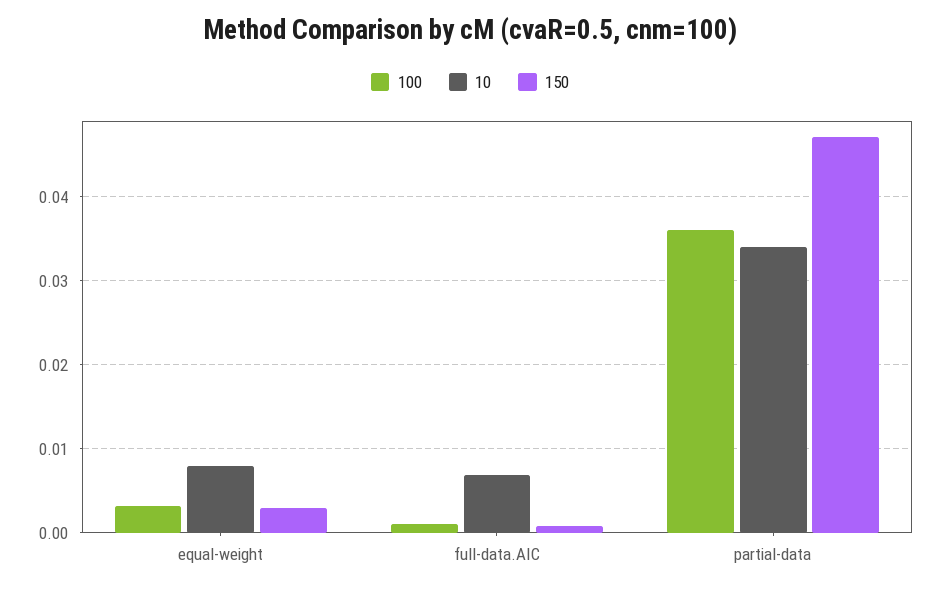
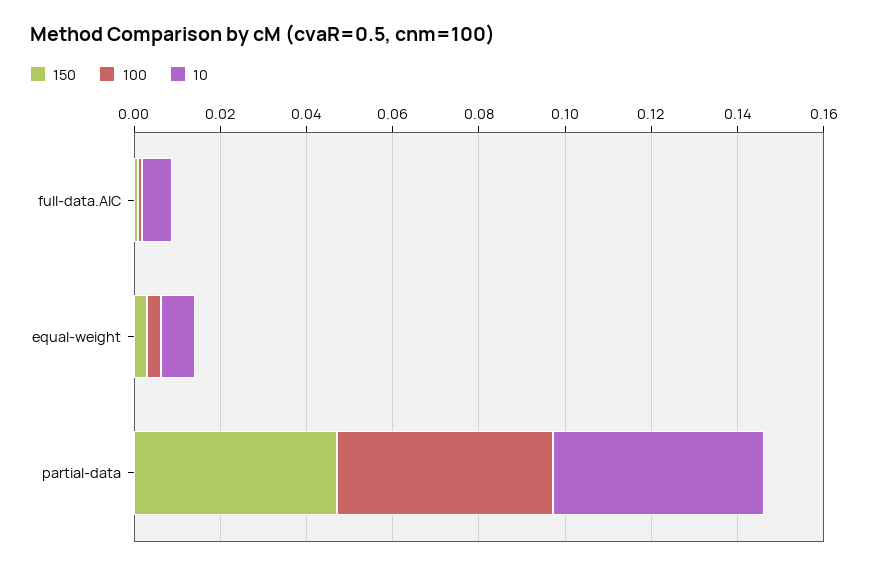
100, partial-data: 0.036 -> 0.05
10, partial-data: 0.034 -> 0.05

